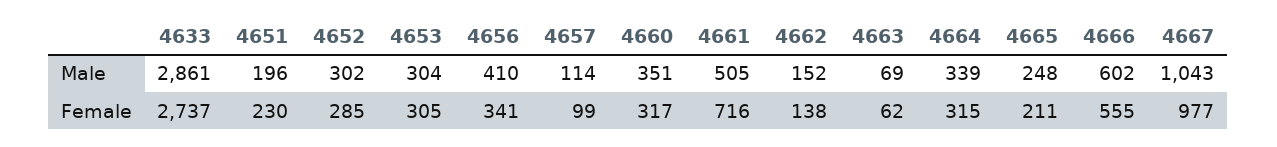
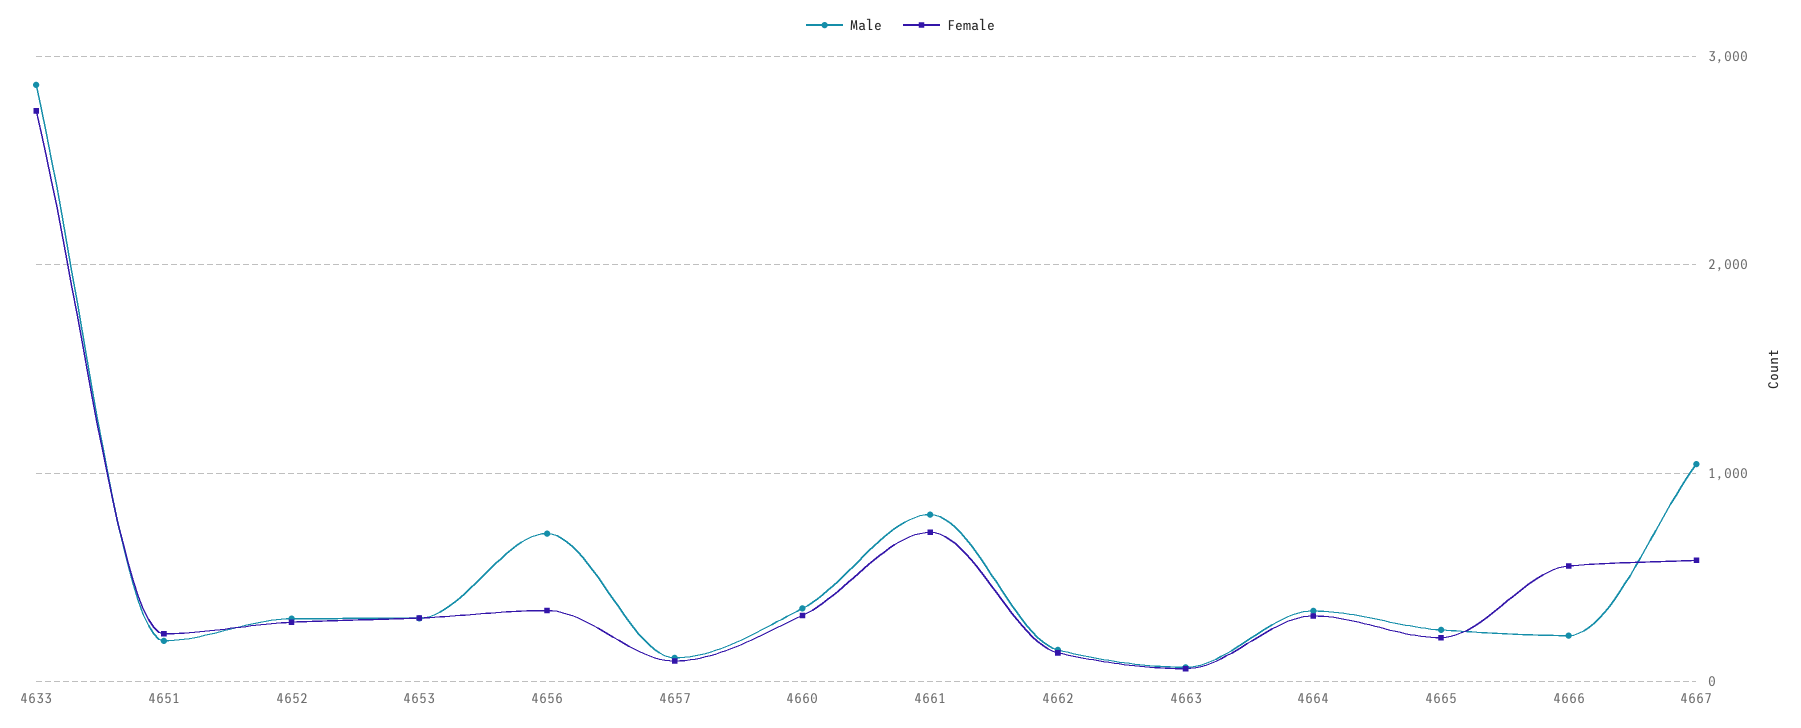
Male, 4656: 410 -> 700
Male, 4661: 505 -> 800
Male, 4666: 602 -> 200
Female, 4667: 977 -> 600

